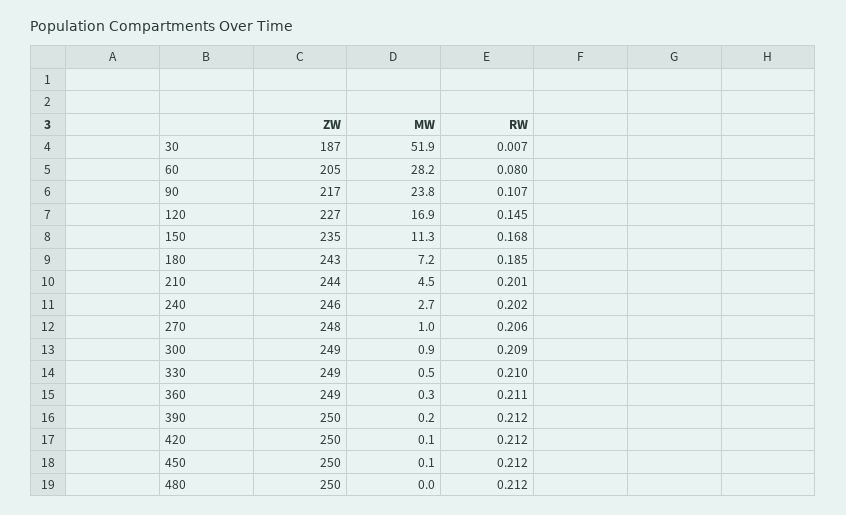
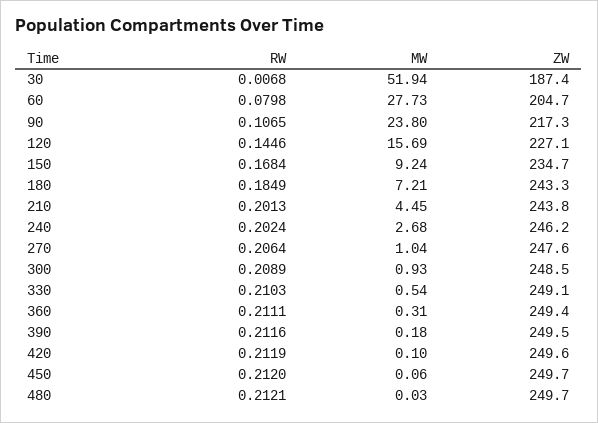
MW, 60: 28.2 -> 27.73
MW, 120: 16.9 -> 15.69
MW, 150: 11.3 -> 9.24

